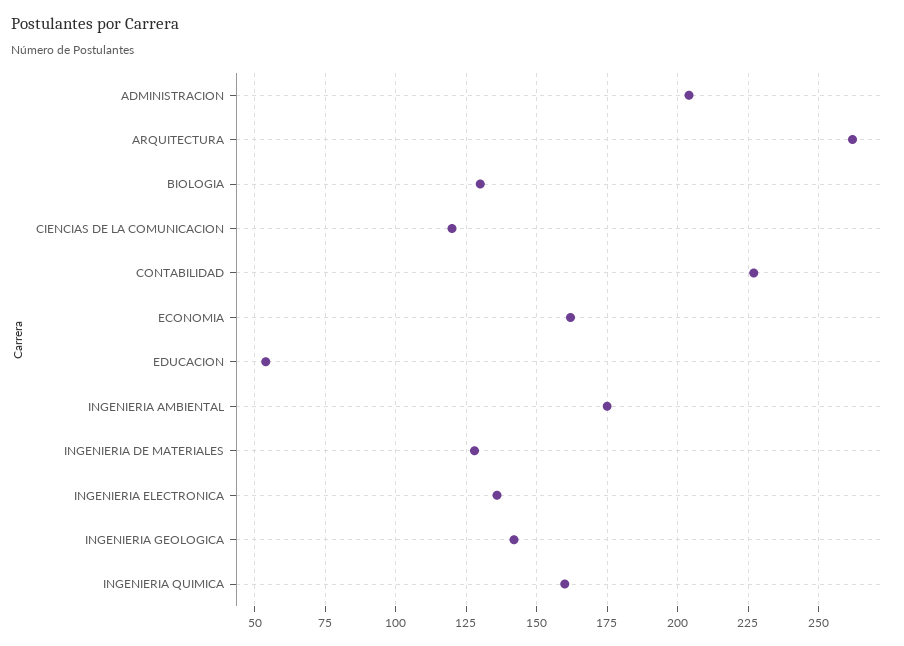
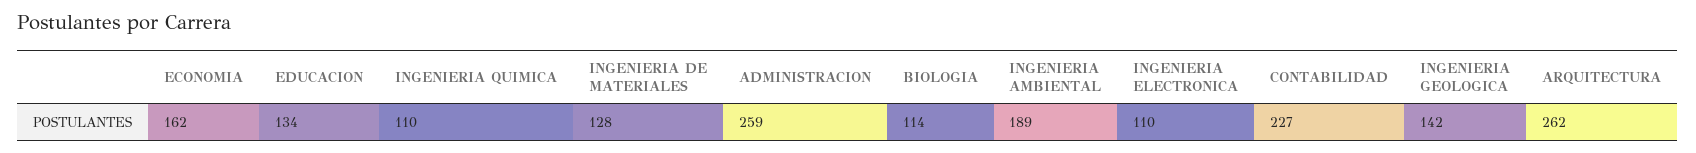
ADMINISTRACION: 205 -> 259
BIOLOGIA: 130 -> 114
CIENCIAS DE LA COMUNICACION: 120 -> none
EDUCACION: 55 -> 134
INGENIERIA AMBIENTAL: 175 -> 189
INGENIERIA ELECTRONICA: 135 -> 110
INGENIERIA QUIMICA: 160 -> 110

